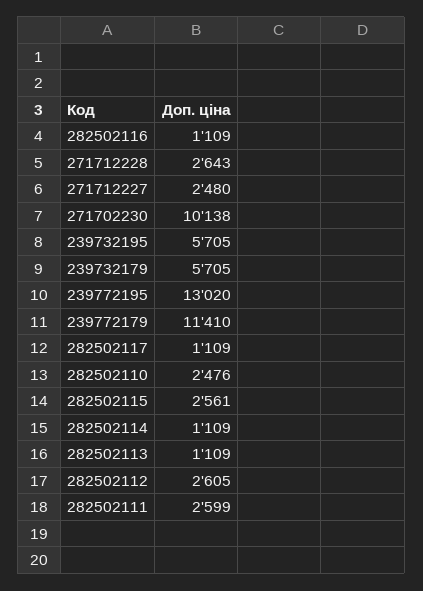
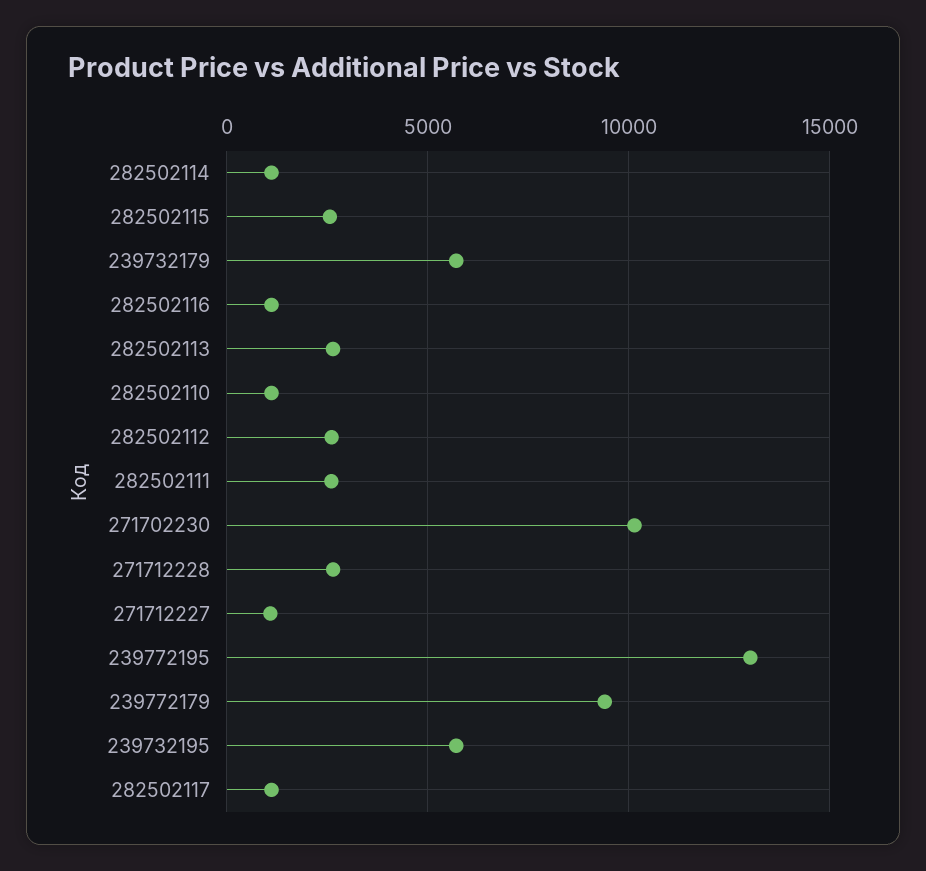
271712227: 2480 -> 1000
239772179: 11410 -> 9500
282502110: 2476 -> 1000
282502113: 1109 -> 2500

